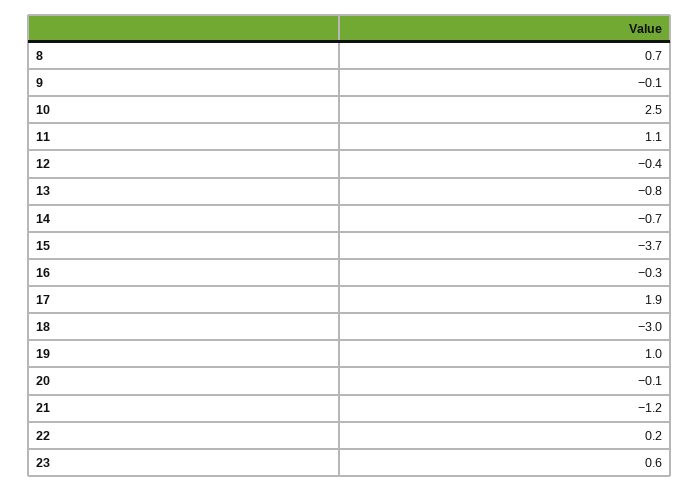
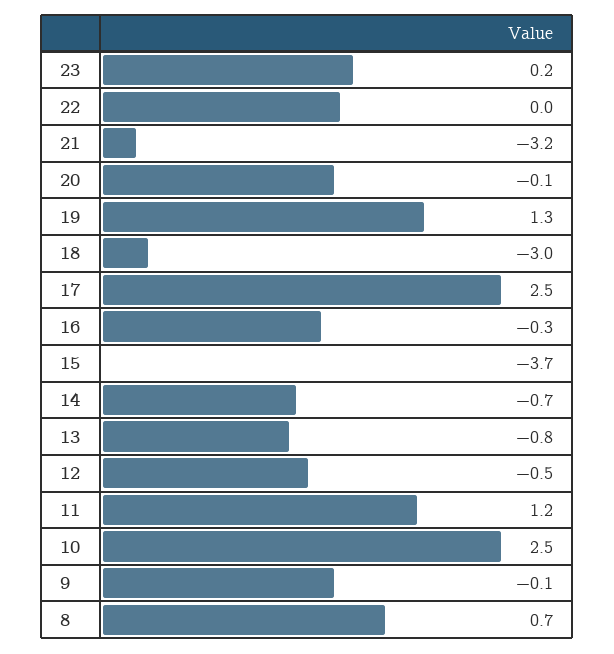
11: 1.1 -> 1.2
12: -0.4 -> -0.5
17: 1.9 -> 2.5
19: 1 -> 1.3
21: -1.2 -> -3.2
22: 0.2 -> 0
23: 0.6 -> 0.2

